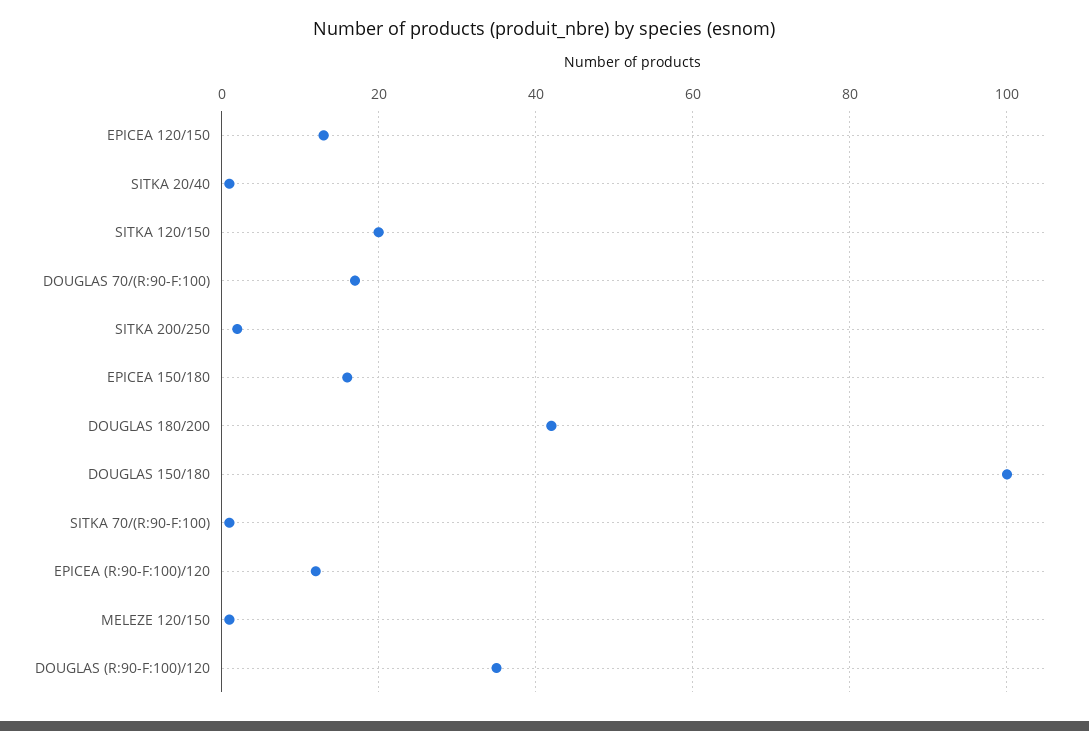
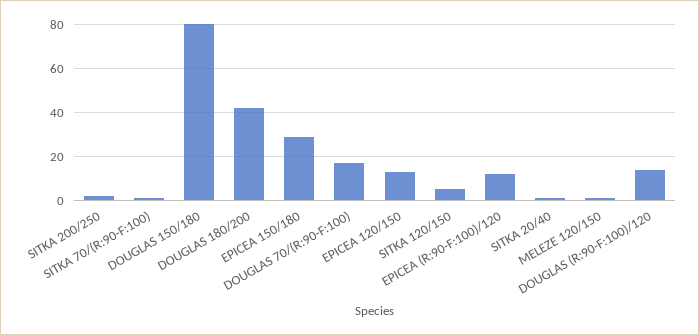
SITKA 120/150: 20 -> 5
EPICEA 150/180: 15 -> 30
DOUGLAS 150/180: 100 -> 80
DOUGLAS (R:90-F:100)/120: 35 -> 15

